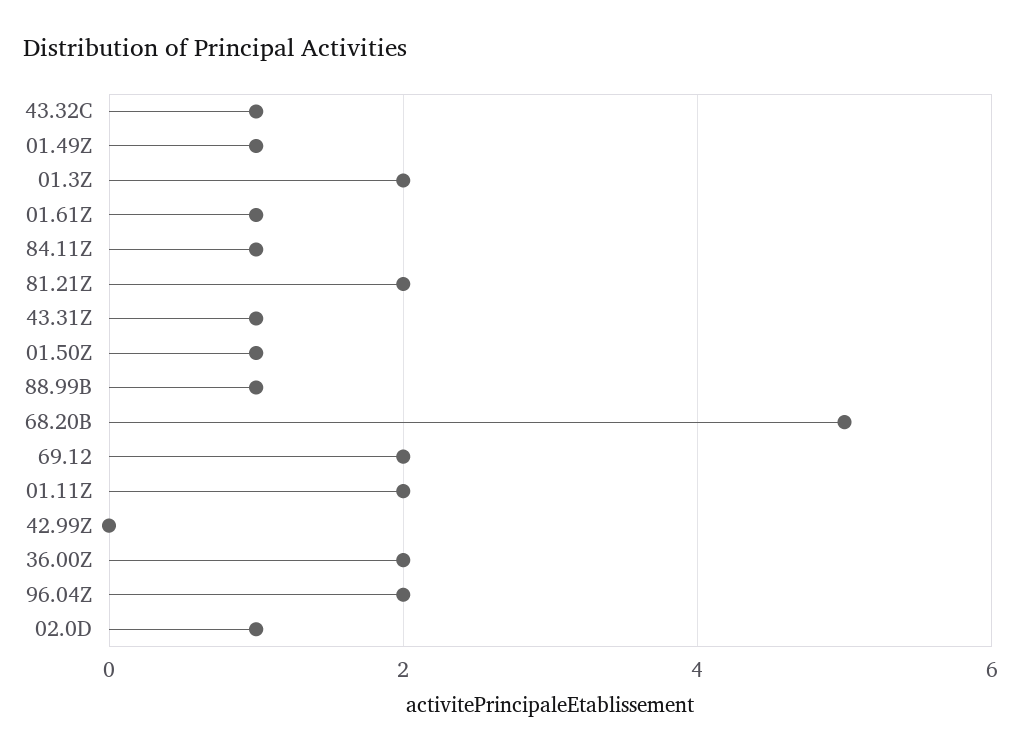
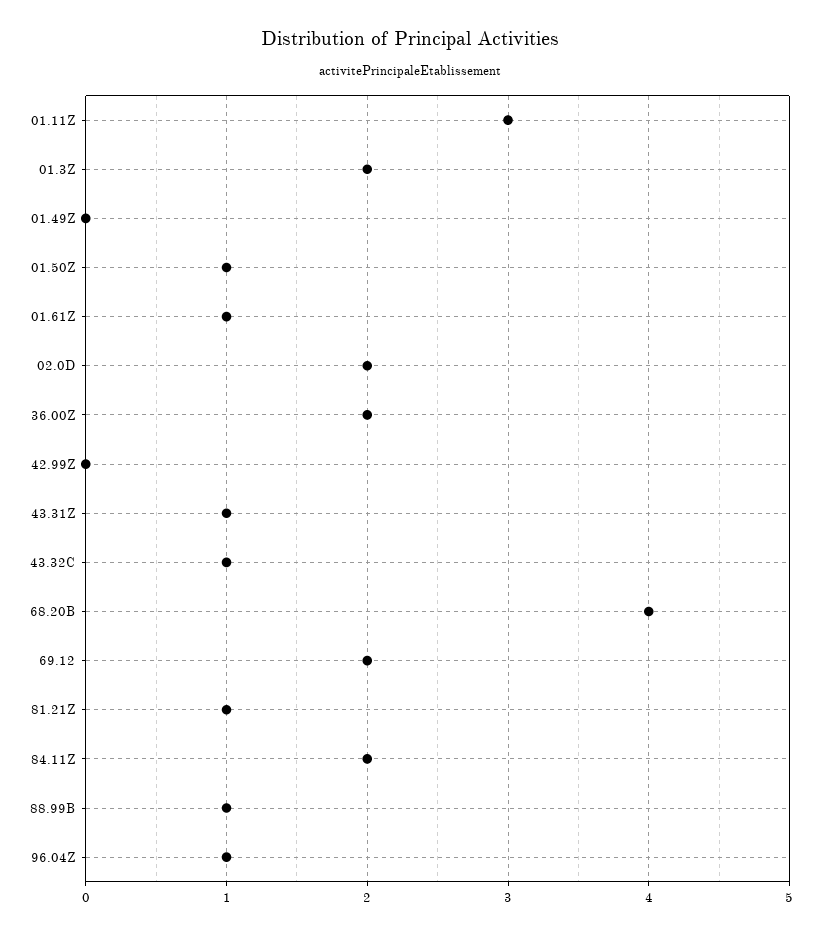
01.49Z: 1 -> 0
84.11Z: 1 -> 2
81.21Z: 2 -> 1
68.20B: 5 -> 4
01.11Z: 2 -> 3
96.04Z: 2 -> 1
02.0D: 1 -> 2

